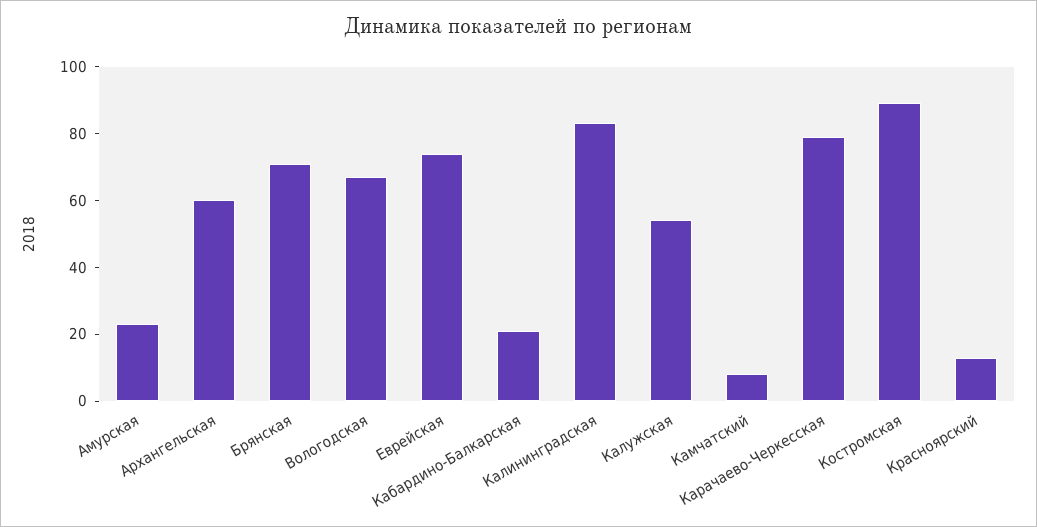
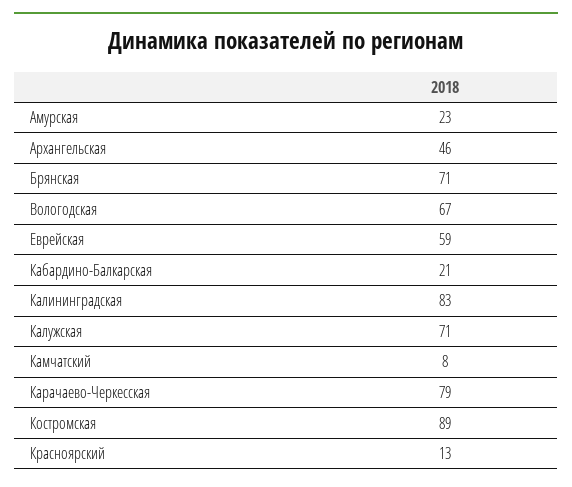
Архангельская: 60 -> 46
Еврейская: 75 -> 59
Калужская: 55 -> 71

